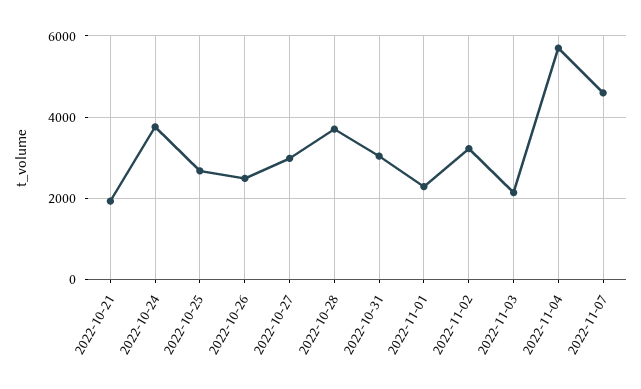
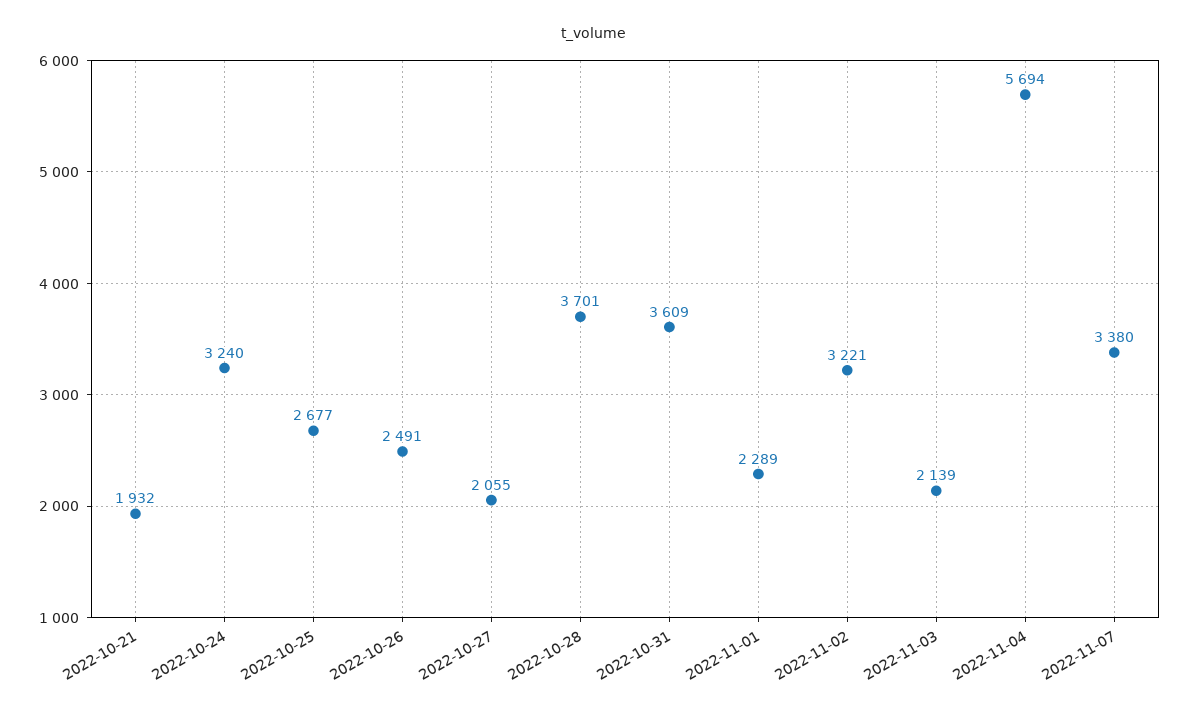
2022-10-24: 3800 -> 3240
2022-10-27: 3000 -> 2055
2022-10-31: 3000 -> 3609
2022-11-07: 4600 -> 3380

